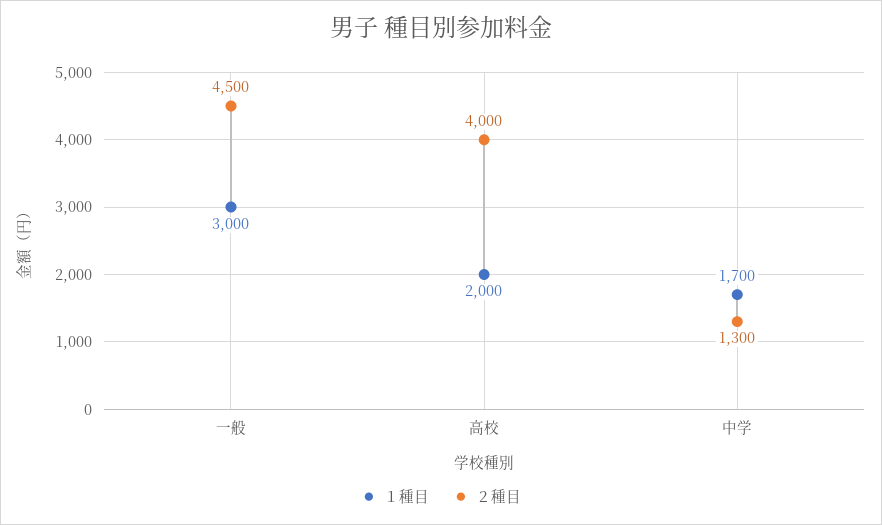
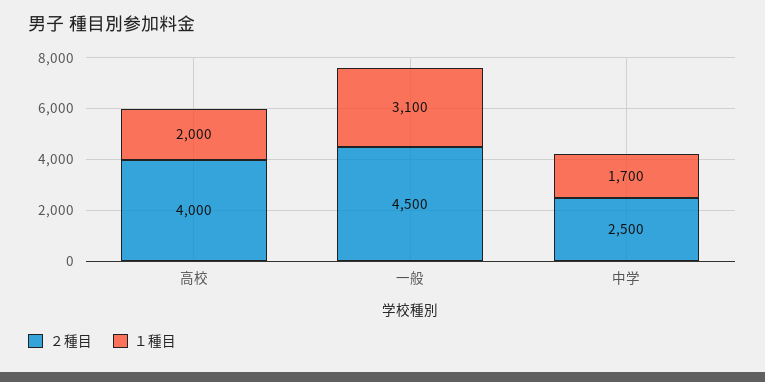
１種目, 一般: 3000 -> 3100
２種目, 中学: 1300 -> 2500

